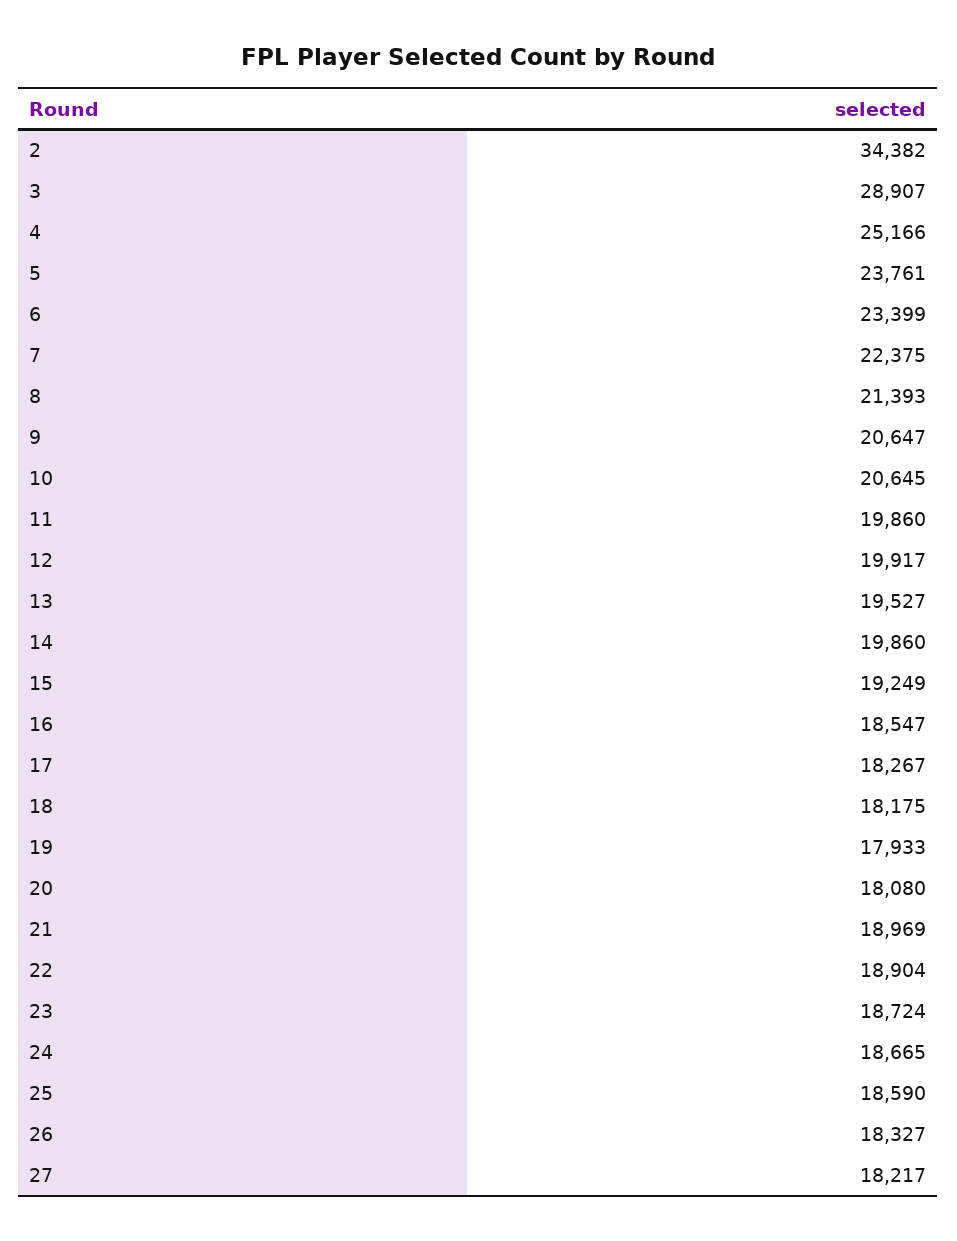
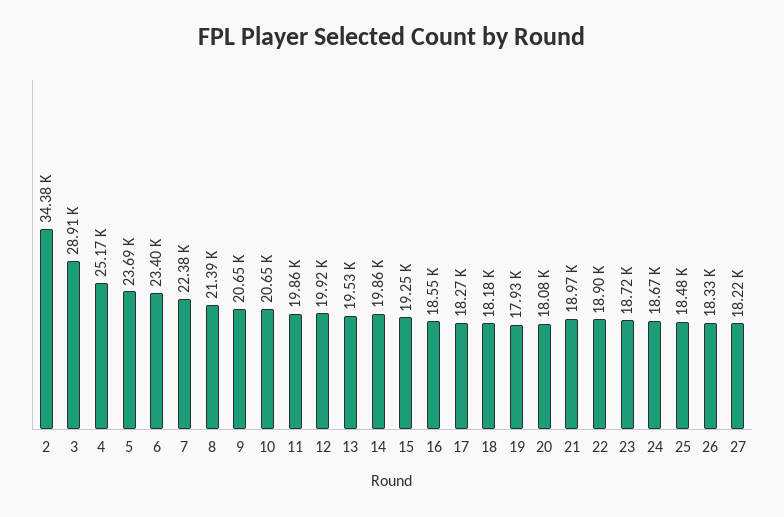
5: 23761 -> 23690
25: 18590 -> 18480

